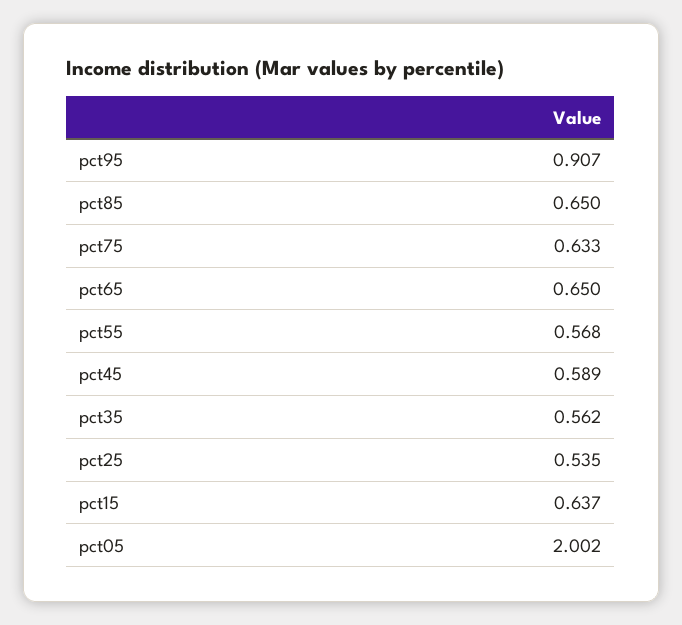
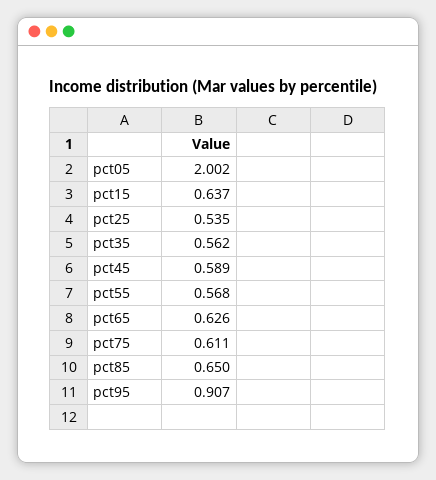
pct75: 0.633 -> 0.611
pct65: 0.65 -> 0.626

